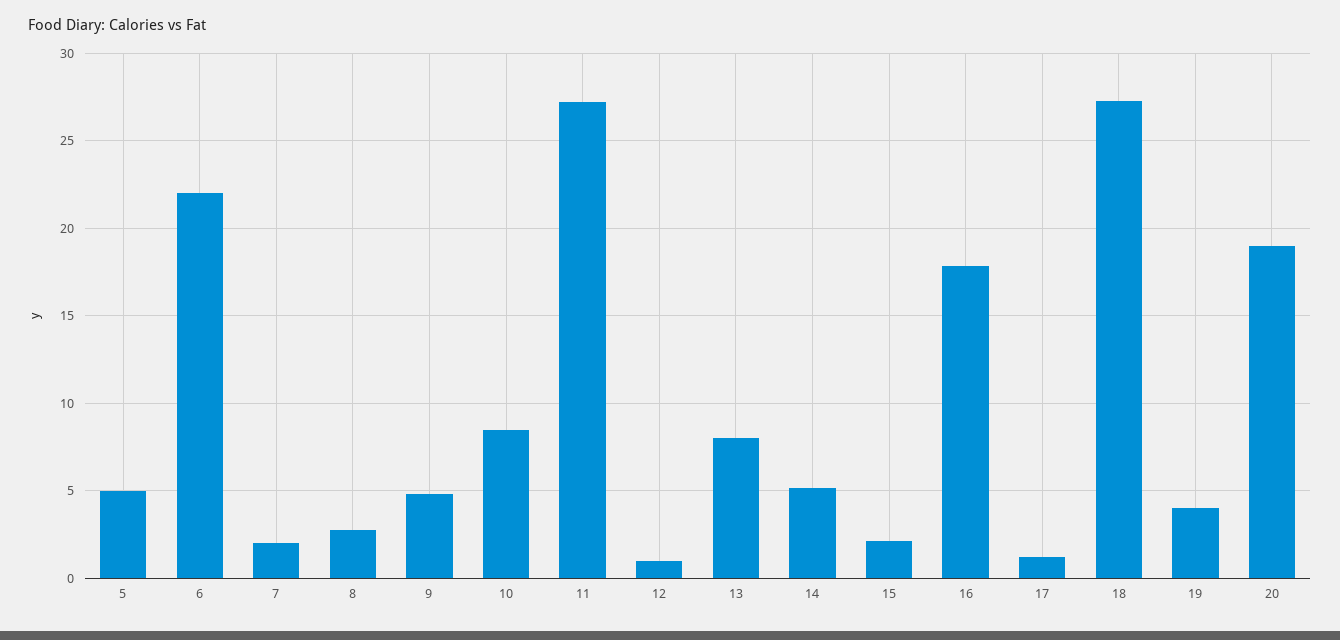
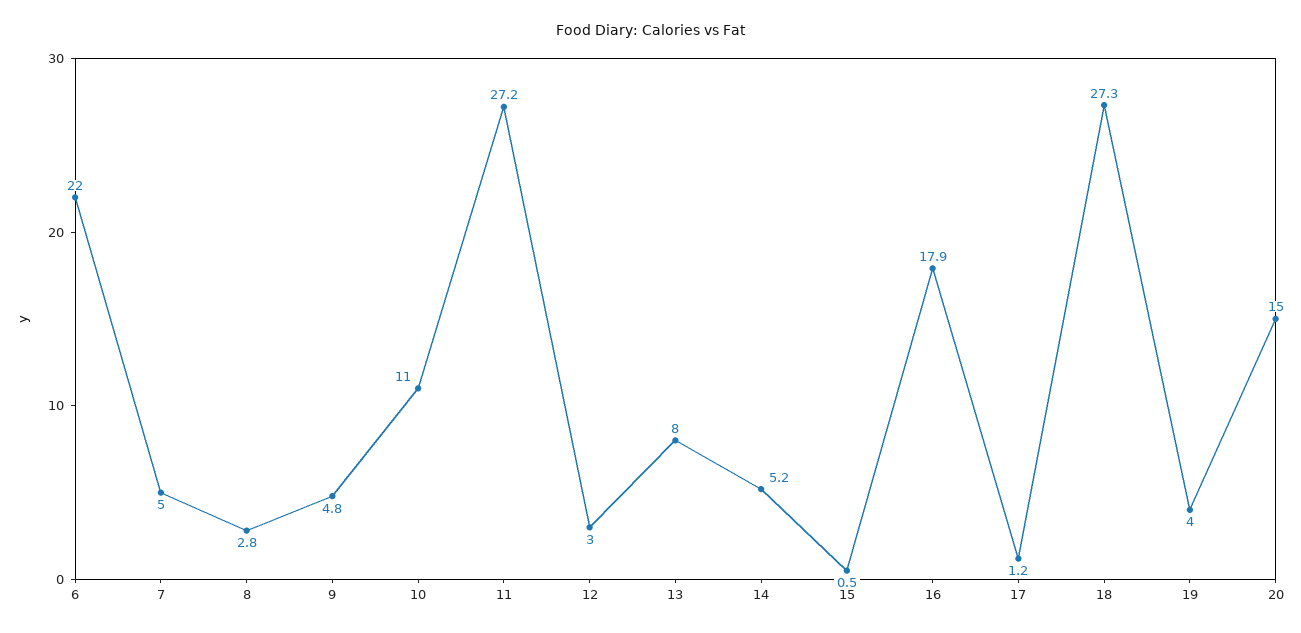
5: 5 -> none
7: 2 -> 5
10: 8.5 -> 11
12: 1 -> 3
15: 2 -> 0.5
20: 19 -> 15

